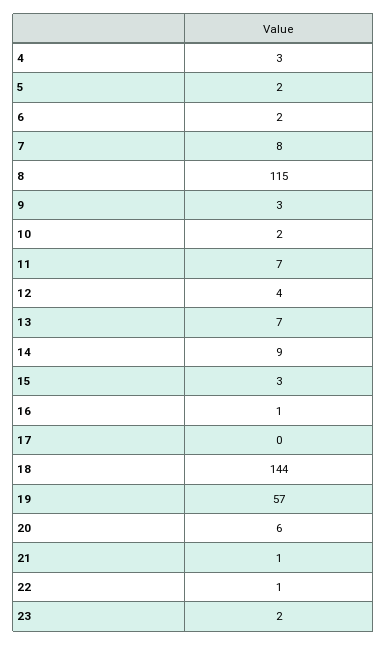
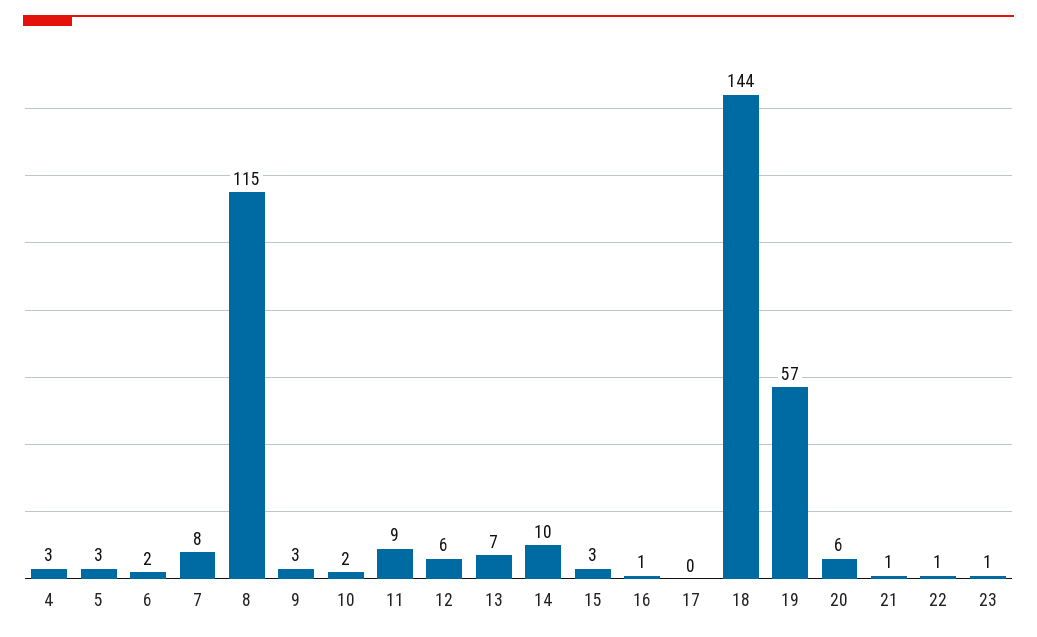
5: 2 -> 3
11: 7 -> 9
12: 4 -> 6
14: 9 -> 10
23: 2 -> 1

